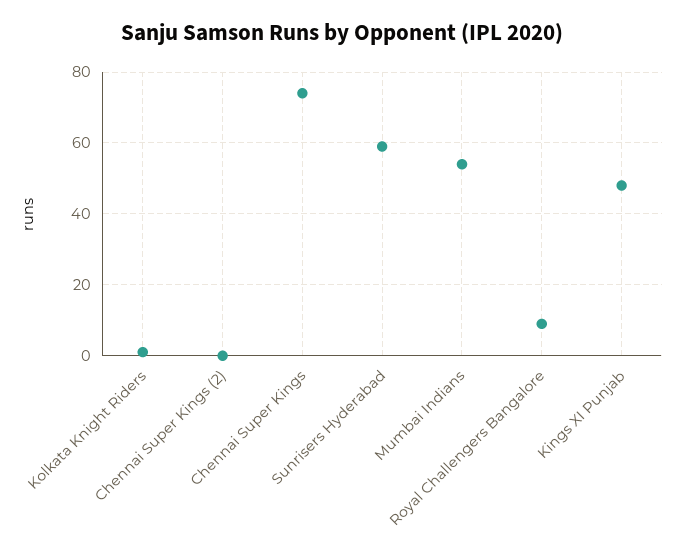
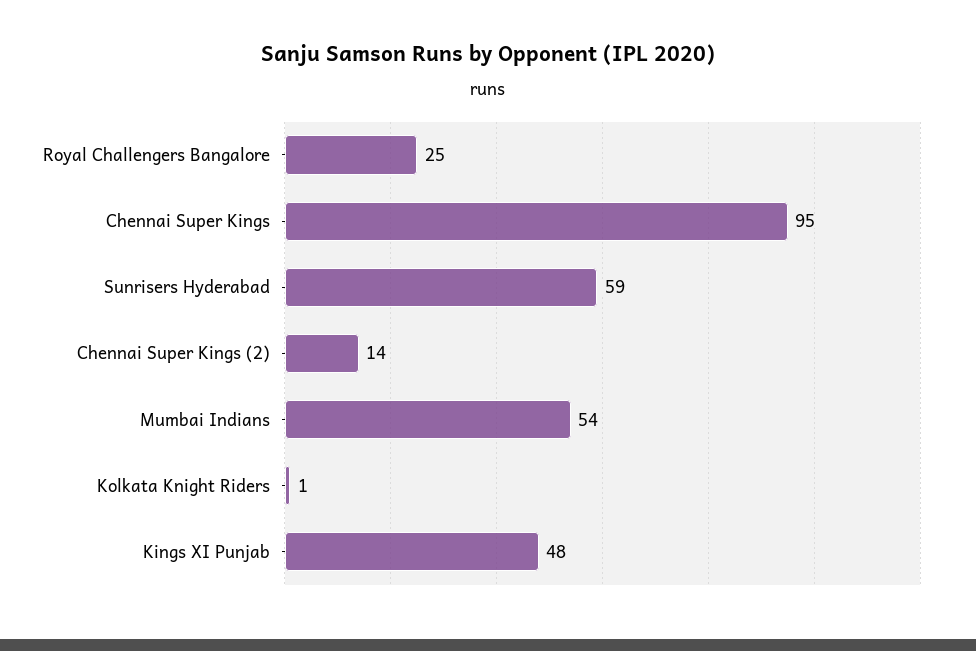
Chennai Super Kings (2): 0 -> 14
Chennai Super Kings: 75 -> 95
Royal Challengers Bangalore: 10 -> 25

